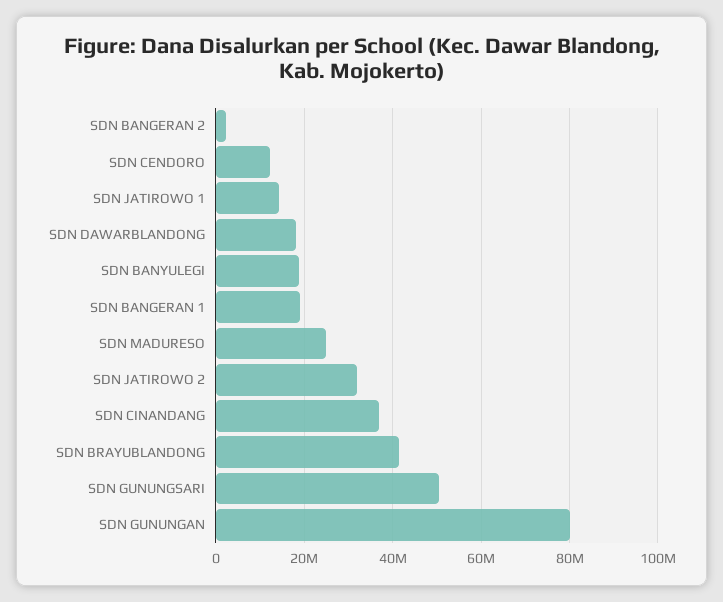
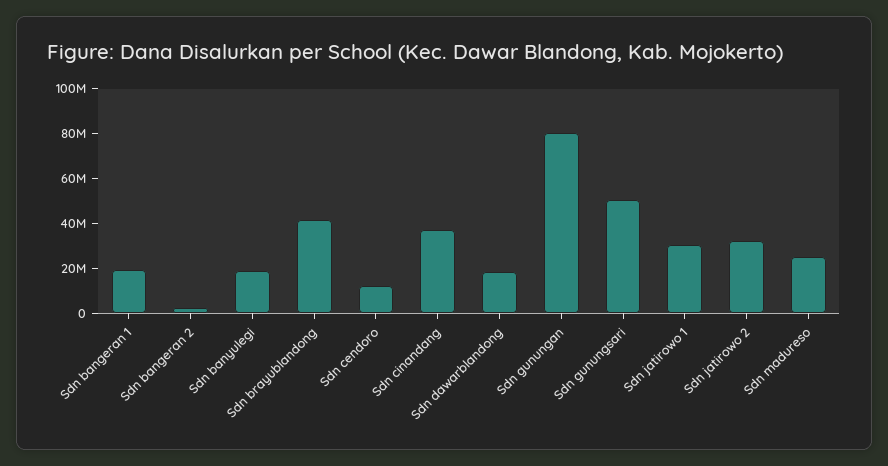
SDN JATIROWO 1: 14000000 -> 30000000

